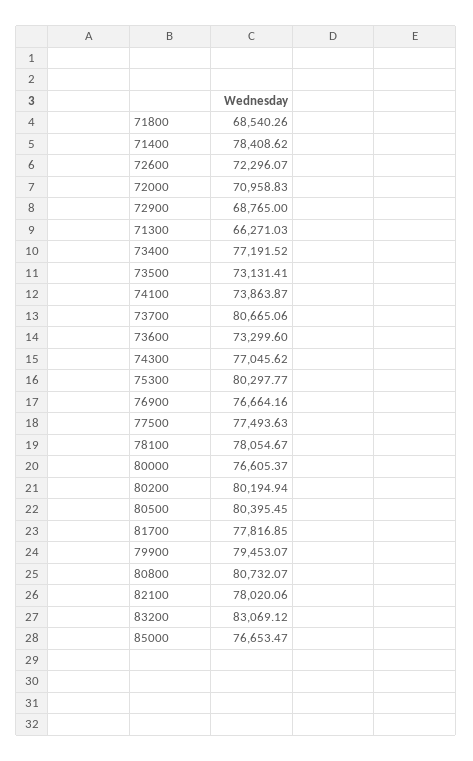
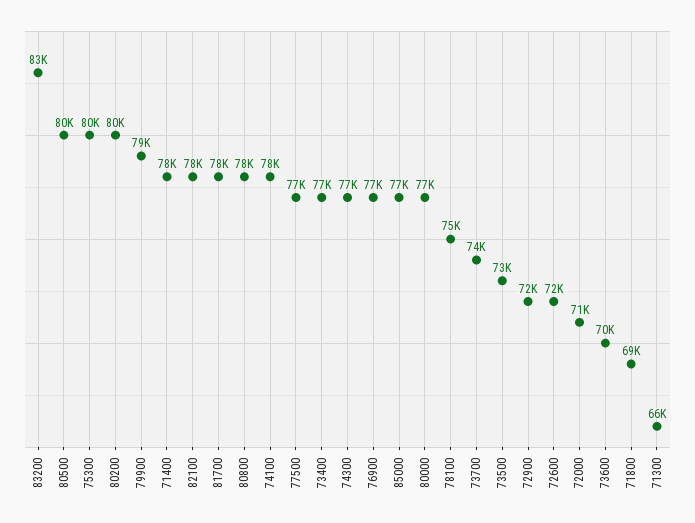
72900: 68765 -> 72000
74100: 73863.87 -> 78000
73700: 80665.06 -> 74000
73600: 73299.6 -> 70000
78100: 78054.67 -> 75000
80800: 80732.07 -> 78000

